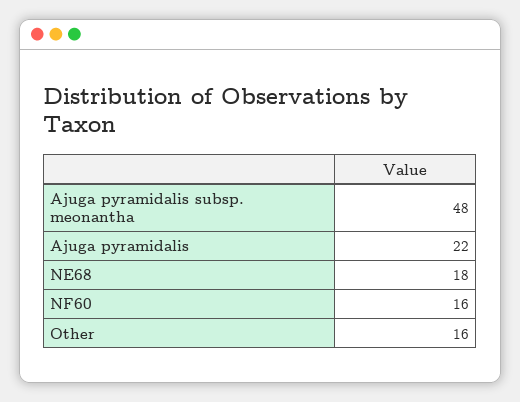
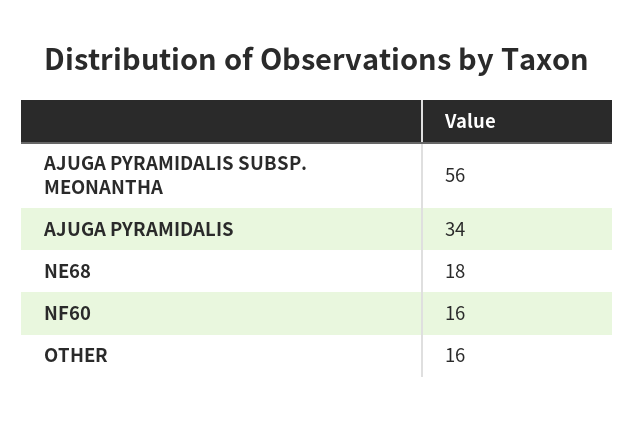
Ajuga pyramidalis subsp. meonantha: 48 -> 56
Ajuga pyramidalis: 22 -> 34

